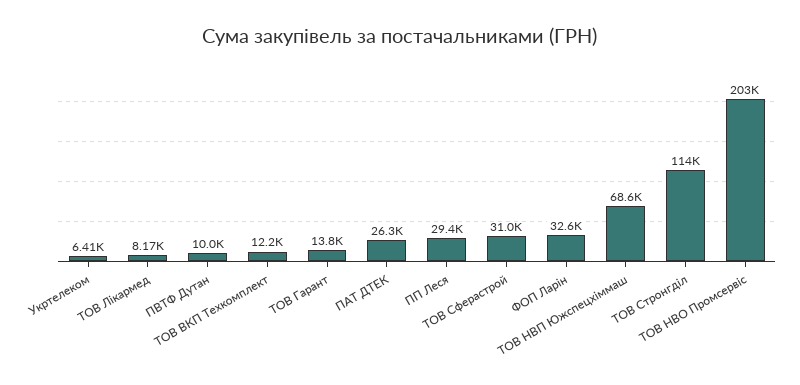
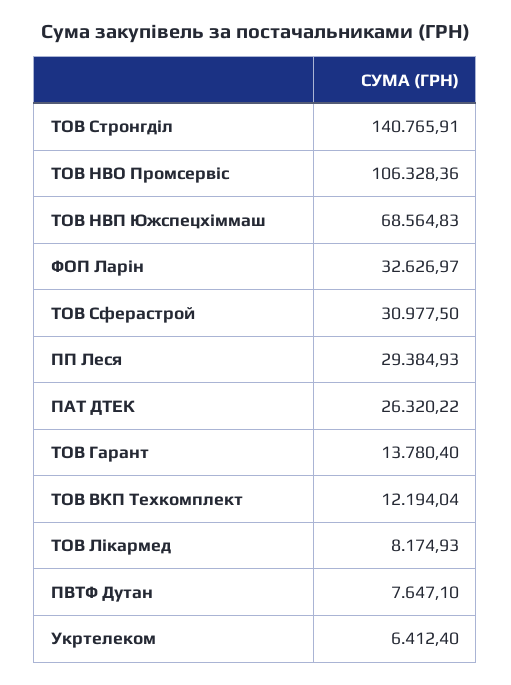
ПВТФ Дутан: 10000 -> 7647.1
ТОВ Стронгділ: 114000 -> 140765.91
ТОВ НВО Промсервіс: 203000 -> 106328.36

